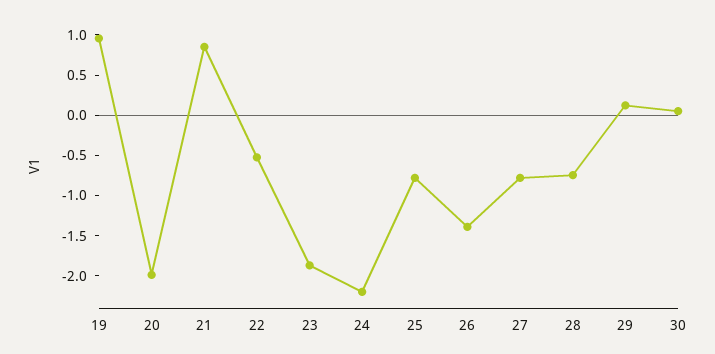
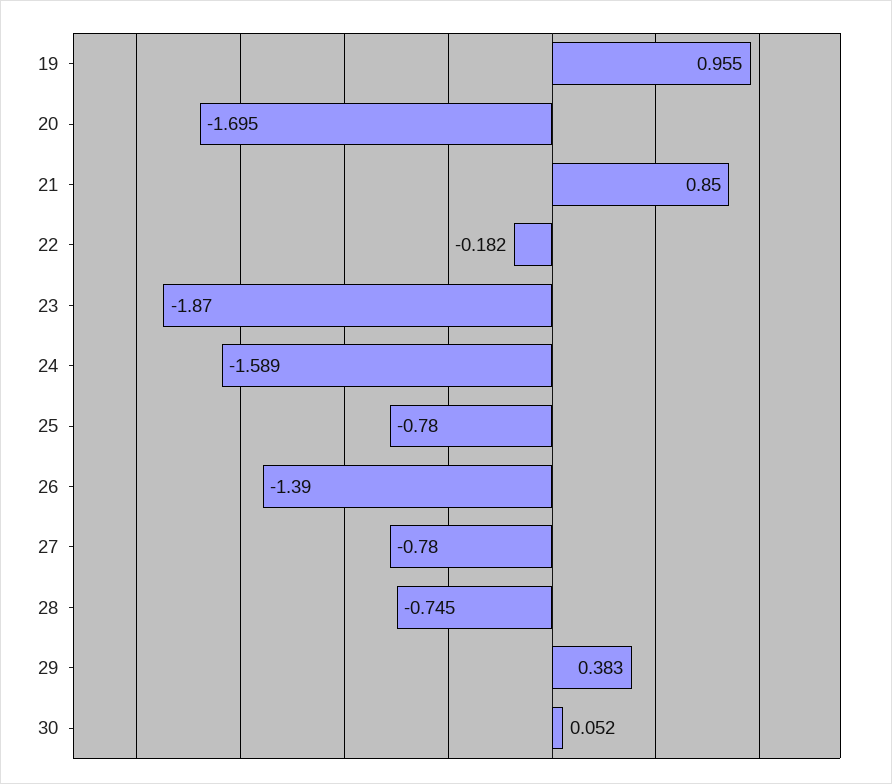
20: -2 -> -1.695
22: -0.5 -> -0.182
24: -2.2 -> -1.589
29: 0.1 -> 0.383

